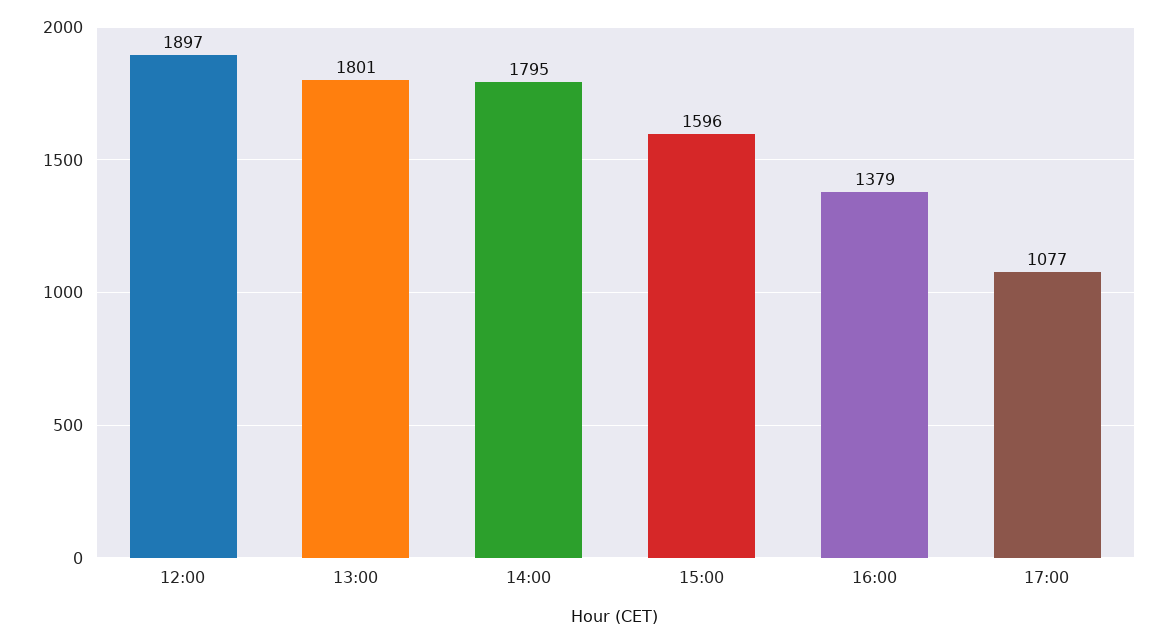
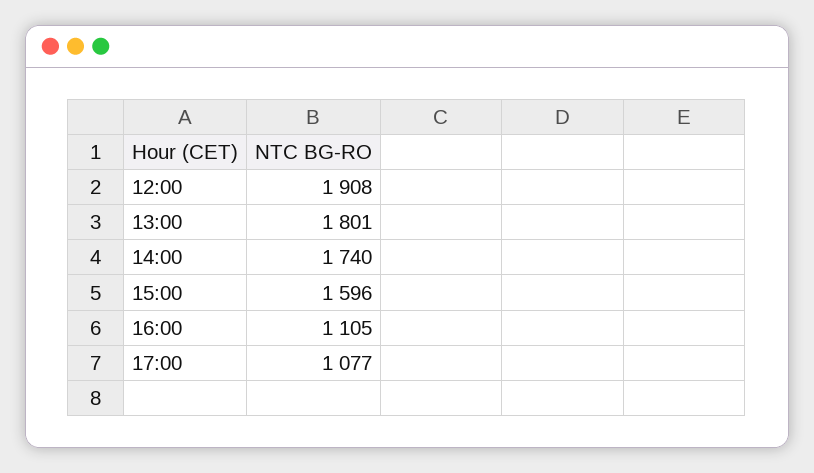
12:00: 1897 -> 1908
14:00: 1795 -> 1740
16:00: 1379 -> 1105

